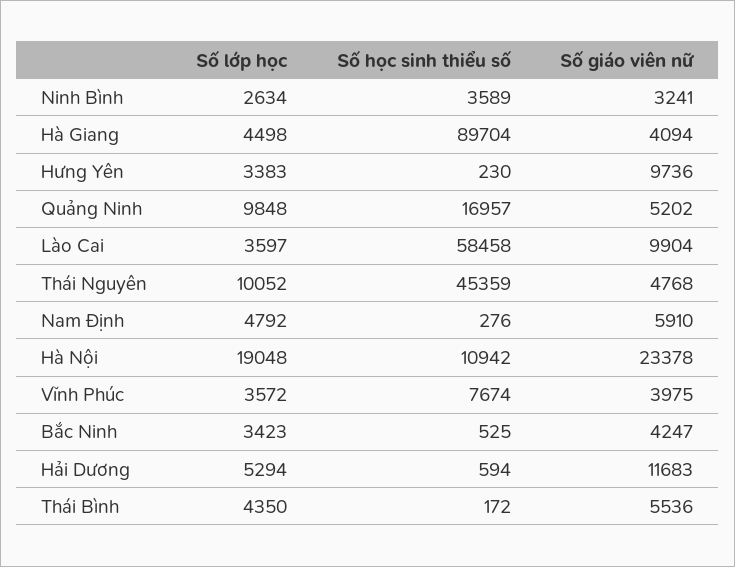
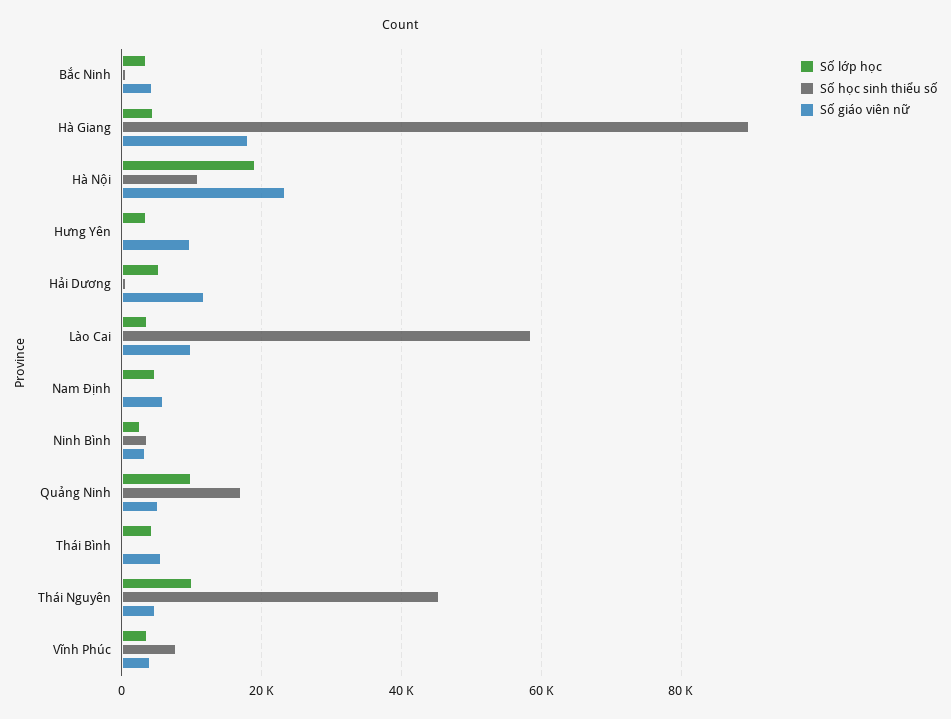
Số giáo viên nữ, Hà Giang: 4094 -> 18000

